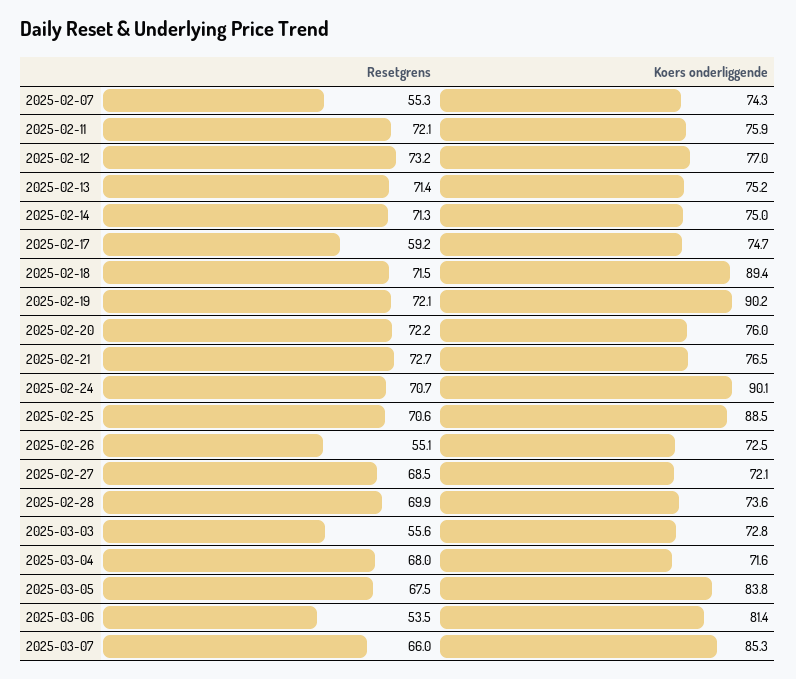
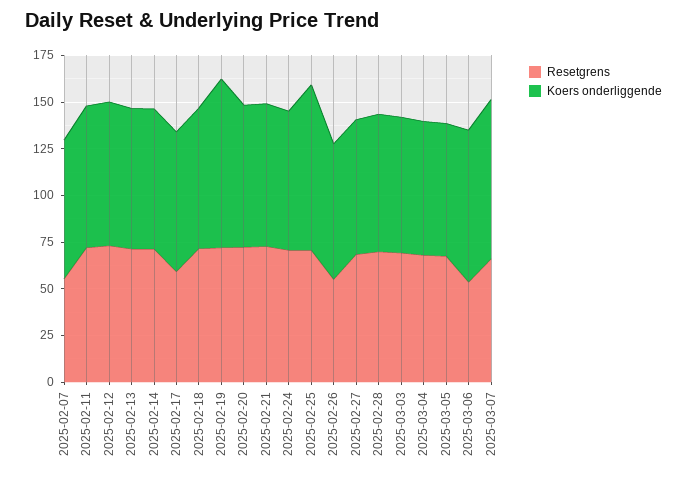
Koers onderliggende, 2025-02-18: 89.4 -> 75
Koers onderliggende, 2025-02-24: 90.1 -> 75
Resetgrens, 2025-03-03: 55.6 -> 70
Koers onderliggende, 2025-03-05: 83.8 -> 70

